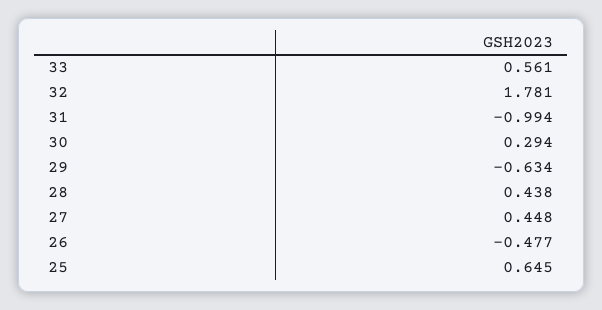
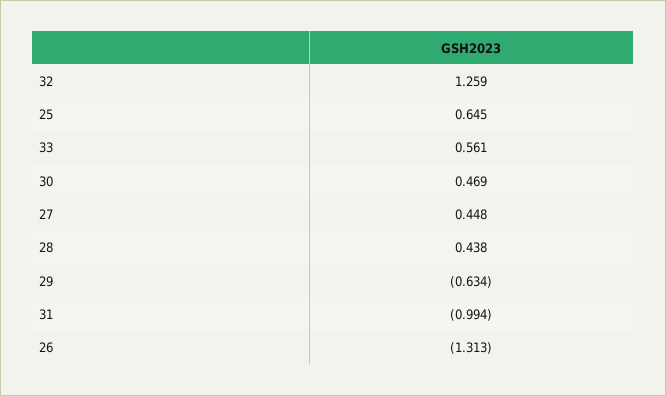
32: 1.781 -> 1.259
30: 0.294 -> 0.469
26: -0.477 -> -1.313

